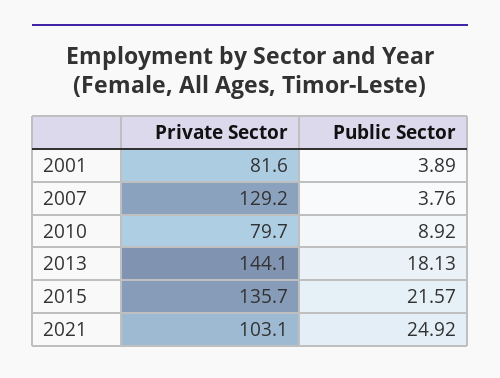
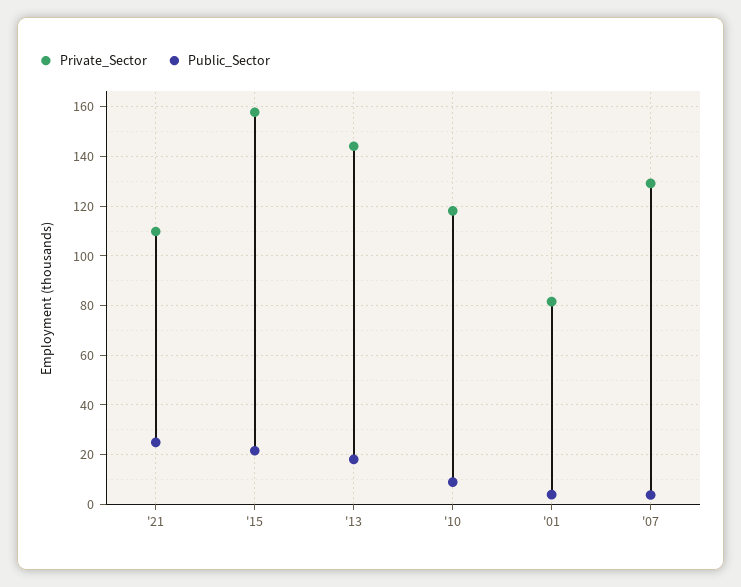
Private Sector, 2010: 79.7 -> 117.5
Private Sector, 2015: 135.7 -> 157.5
Private Sector, 2021: 103.1 -> 110

